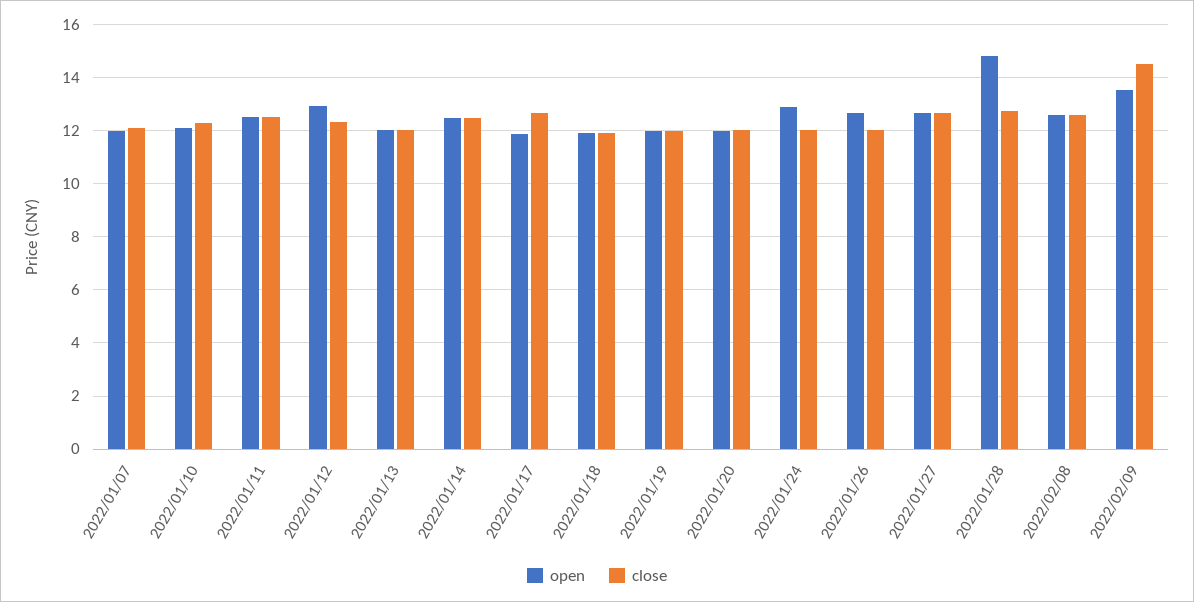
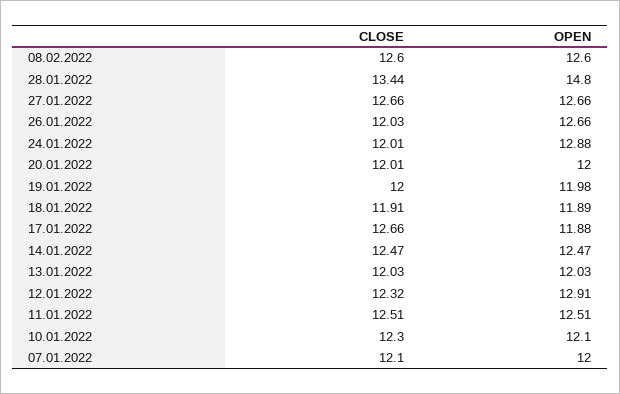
close, 2022/01/28: 12.75 -> 13.44
open, 2022/02/09: 13.5 -> none
close, 2022/02/09: 14.5 -> none

